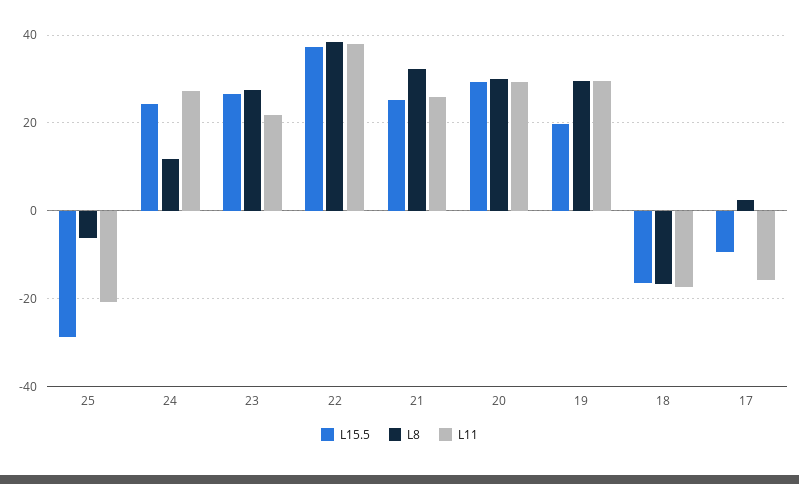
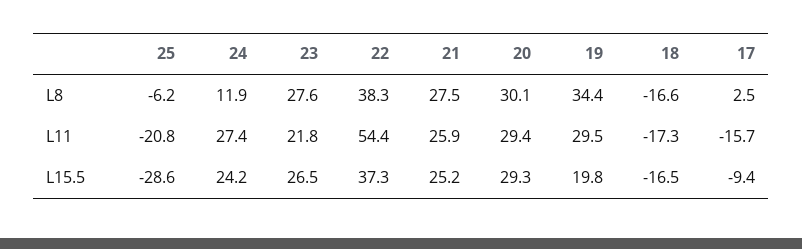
L11, 22: 38 -> 54.4
L8, 21: 32 -> 27.5
L8, 19: 30 -> 34.4

